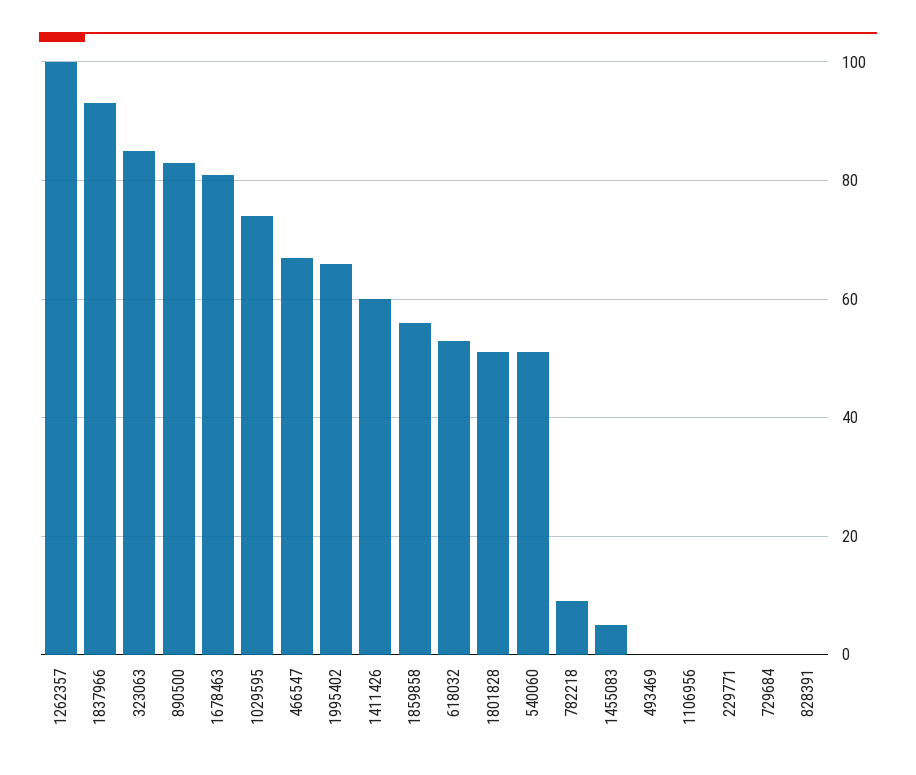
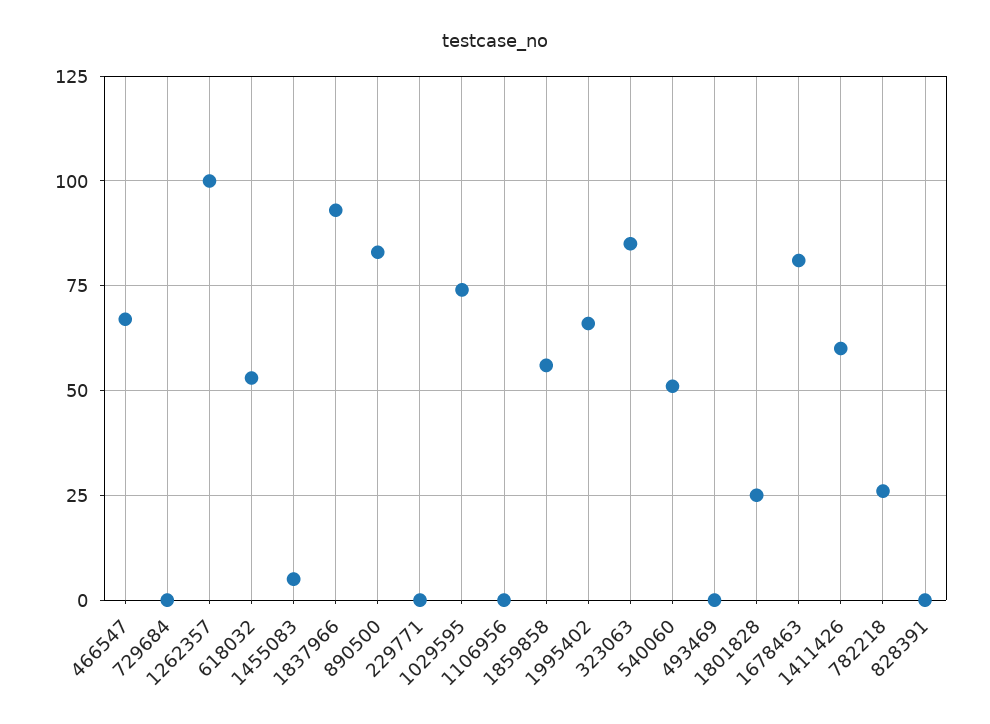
1801828: 50 -> 25
782218: 10 -> 25

